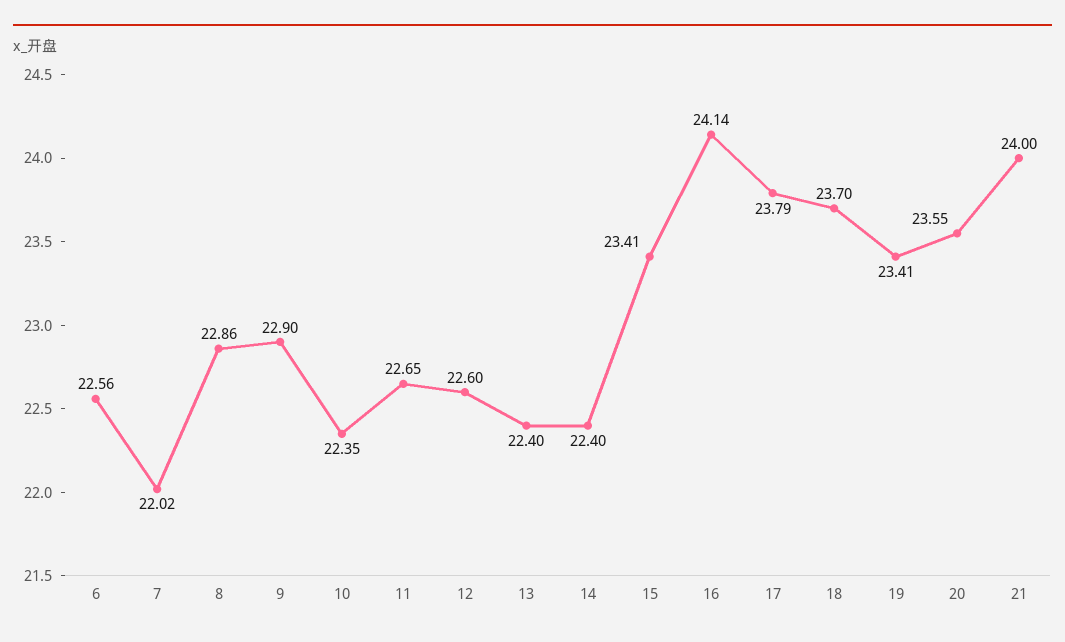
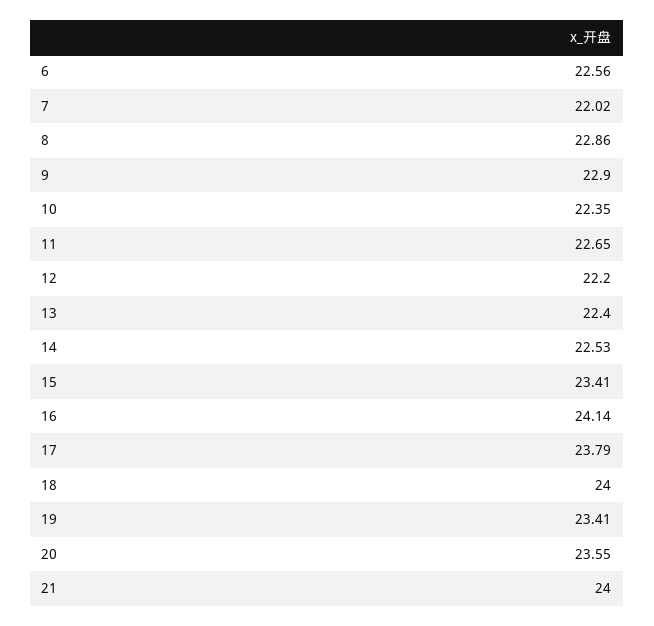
12: 22.6 -> 22.2
14: 22.4 -> 22.53
18: 23.7 -> 24

